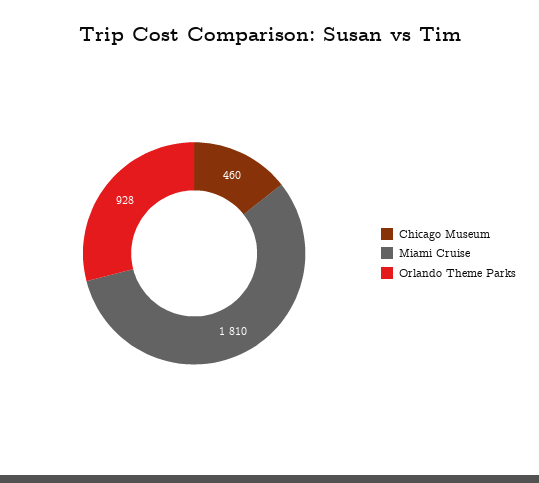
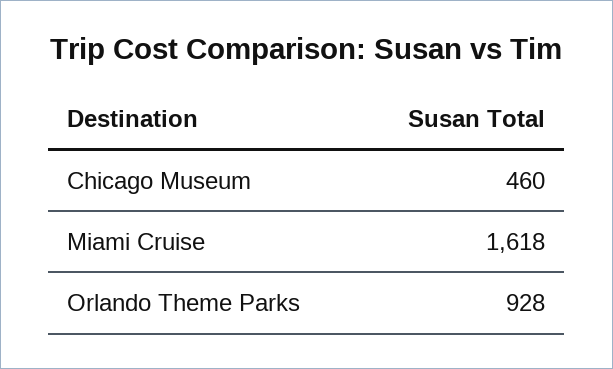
Miami Cruise: 1810 -> 1618

